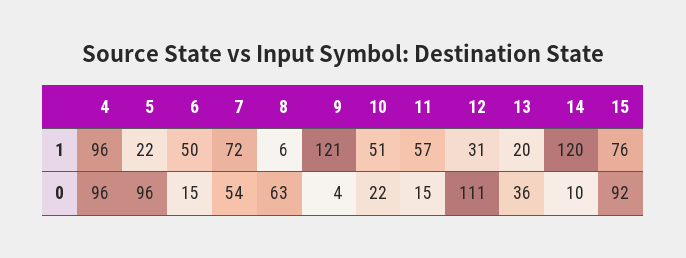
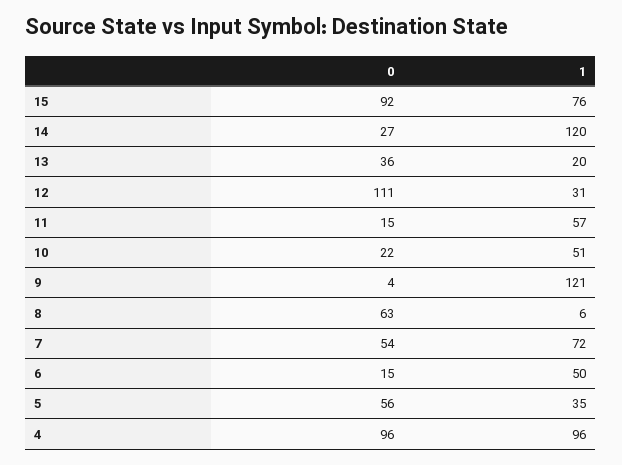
5, 1: 22 -> 35
5, 0: 96 -> 56
14, 0: 10 -> 27

